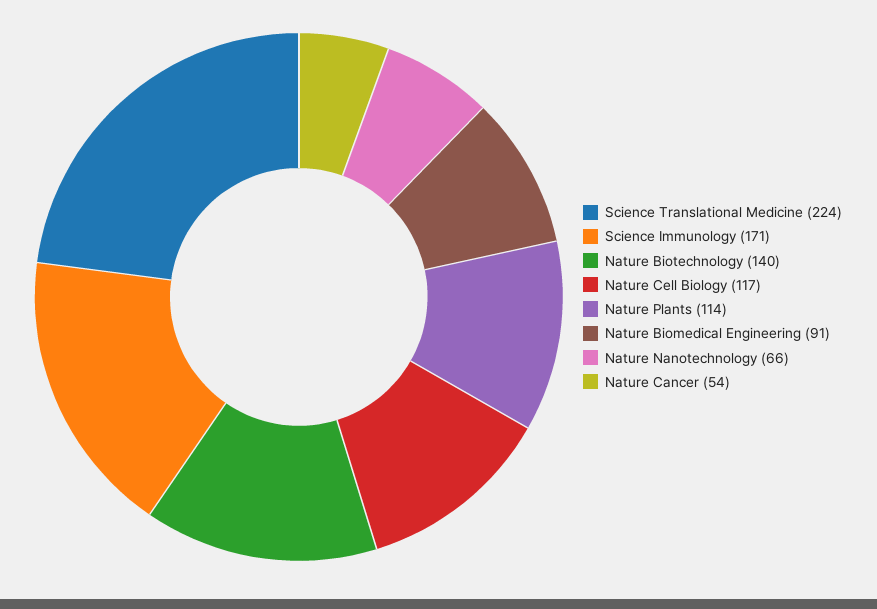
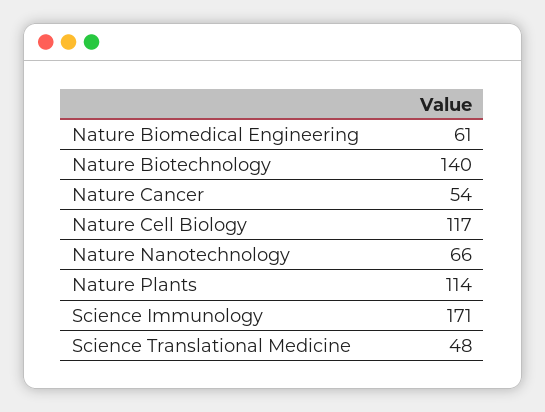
Science Translational Medicine: 224 -> 48
Nature Biomedical Engineering: 91 -> 61

